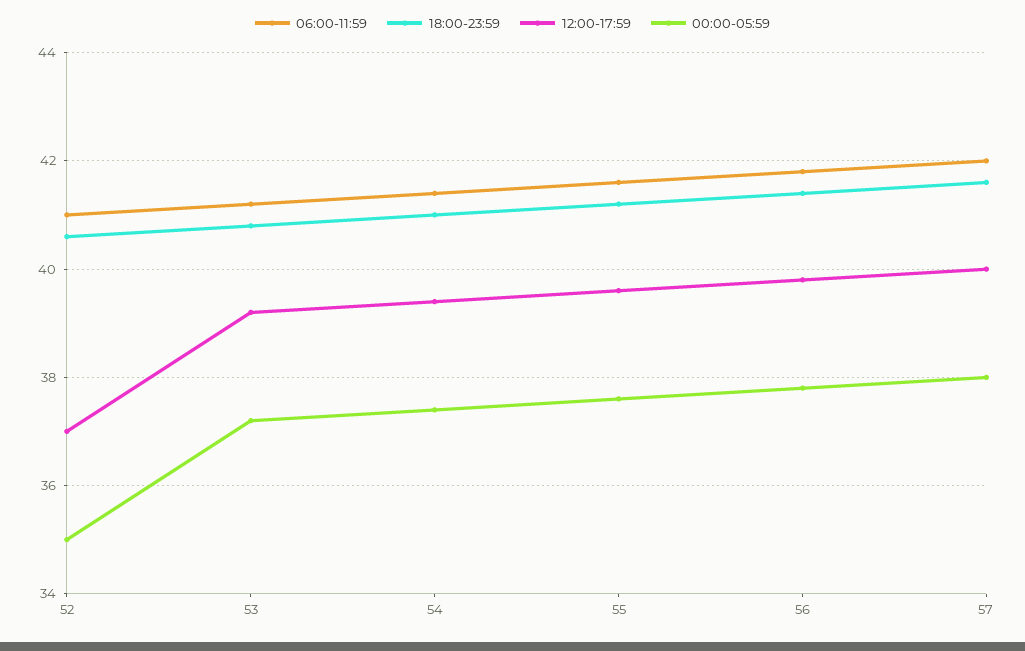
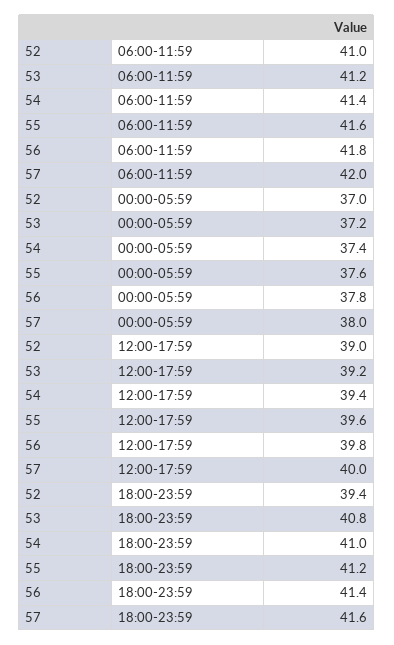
18:00-23:59, 52: 40.5 -> 39.4
12:00-17:59, 52: 37 -> 39
00:00-05:59, 52: 35 -> 37

